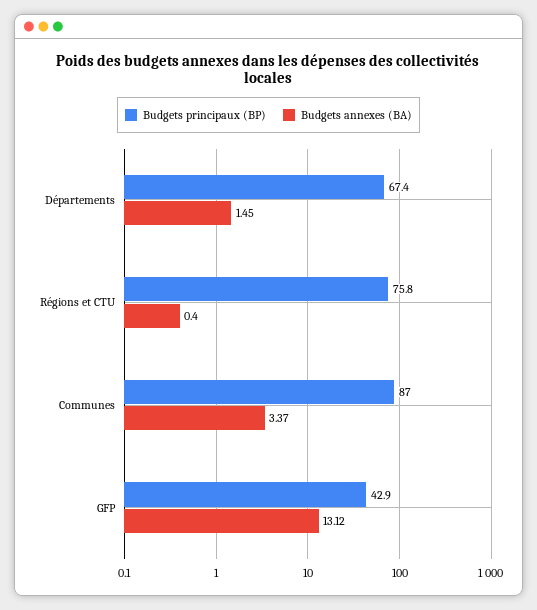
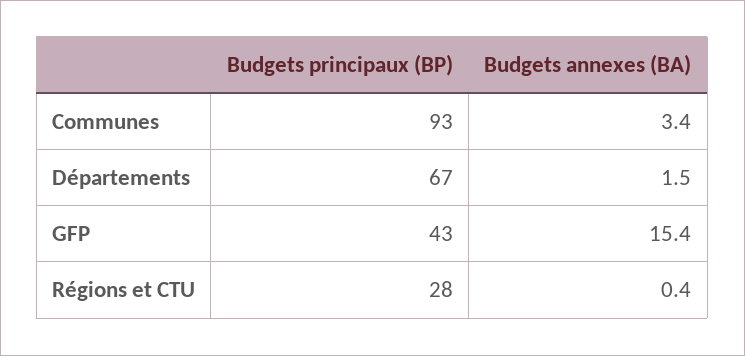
Budgets principaux (BP), Régions et CTU: 75.8 -> 28
Budgets principaux (BP), Communes: 87 -> 93
Budgets annexes (BA), GFP: 13.12 -> 15.4

